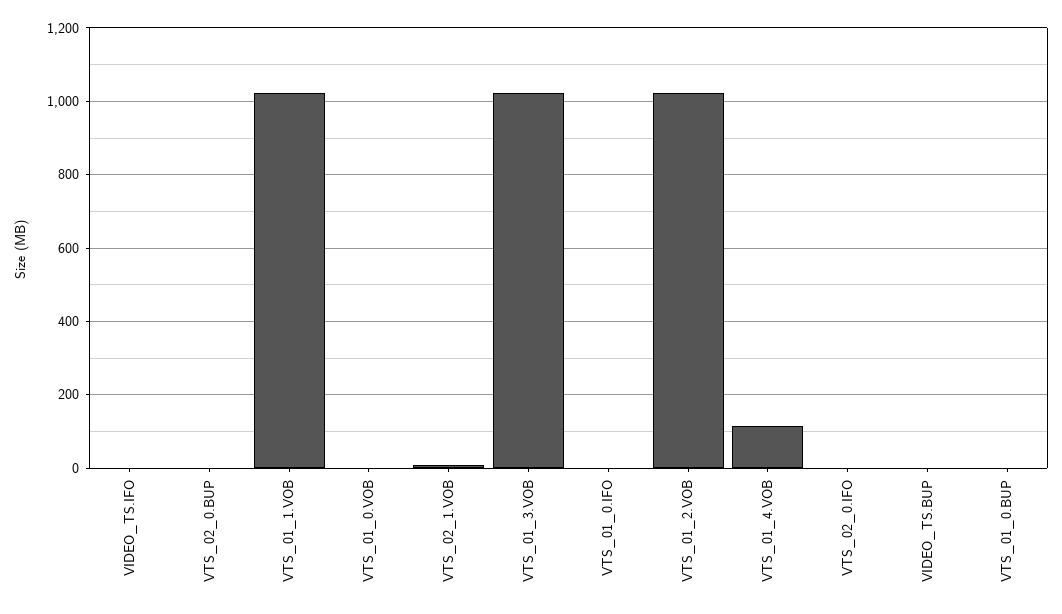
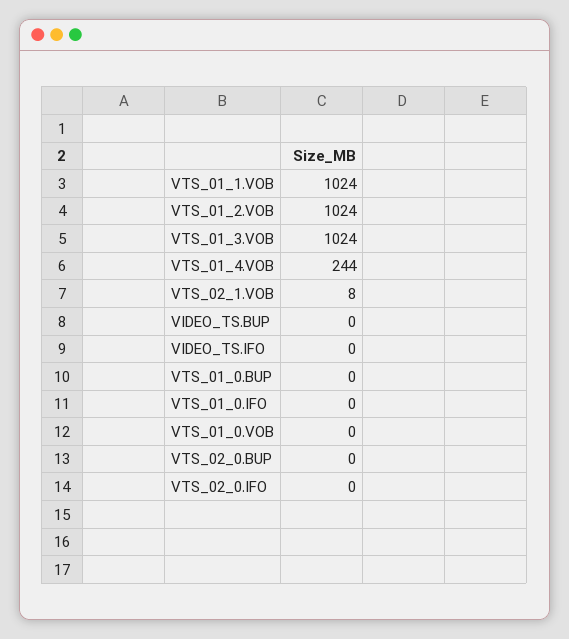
VTS_01_4.VOB: 120 -> 244

